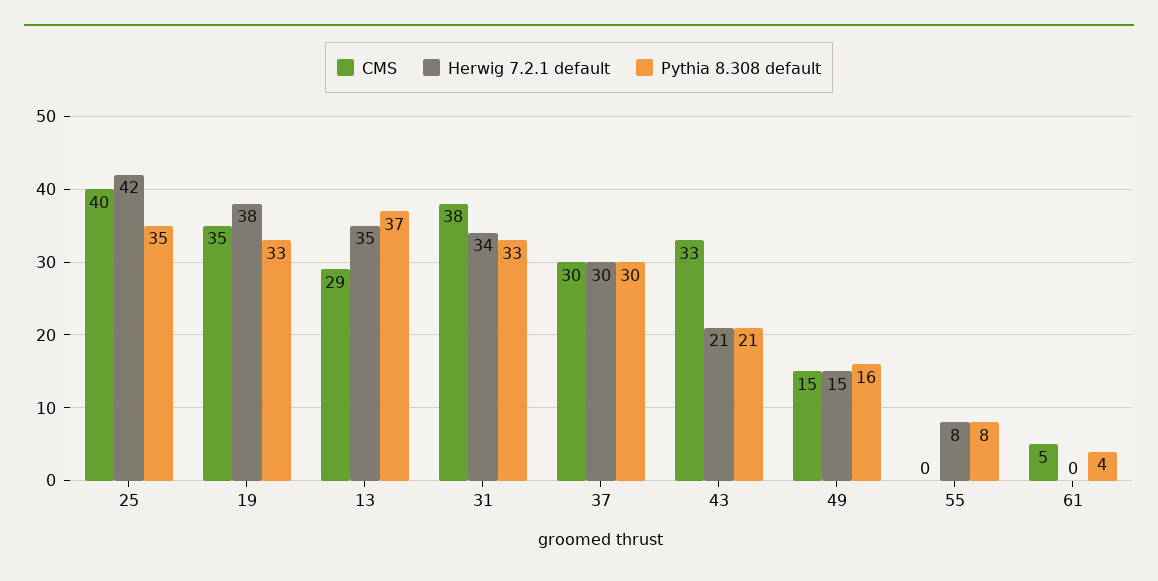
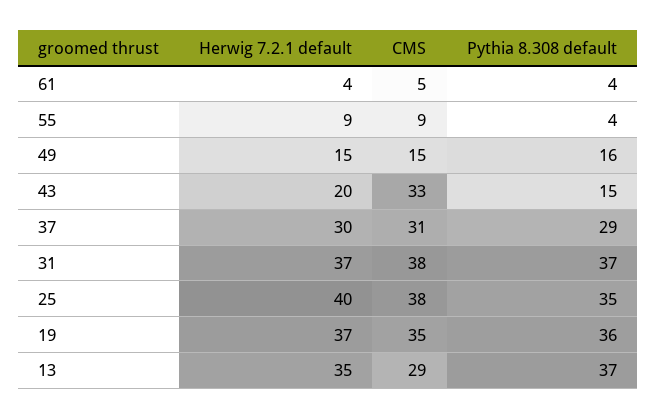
CMS, 25: 40 -> 38
Herwig 7.2.1 default, 25: 42 -> 40
Herwig 7.2.1 default, 19: 38 -> 37
Pythia 8.308 default, 19: 33 -> 36
Herwig 7.2.1 default, 31: 34 -> 37
Pythia 8.308 default, 31: 33 -> 37
CMS, 37: 30 -> 31
Pythia 8.308 default, 37: 30 -> 29
Herwig 7.2.1 default, 43: 21 -> 20
Pythia 8.308 default, 43: 21 -> 15
CMS, 55: 0 -> 9
Herwig 7.2.1 default, 55: 8 -> 9
Pythia 8.308 default, 55: 8 -> 4
Herwig 7.2.1 default, 61: 0 -> 4

